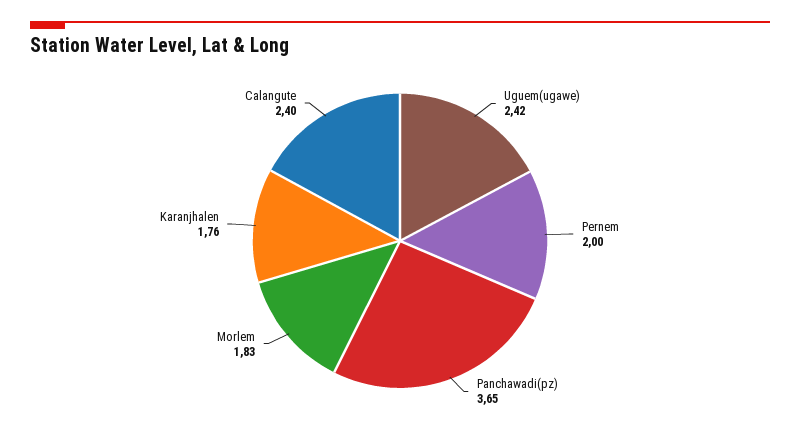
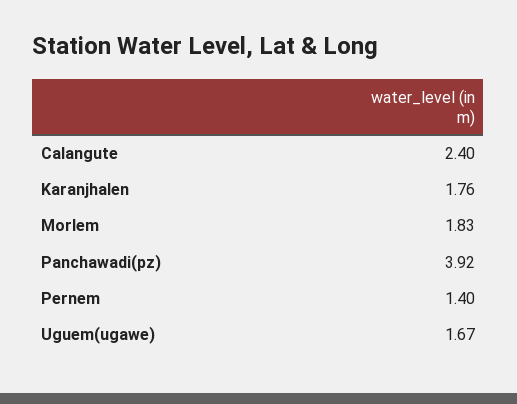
Uguem(ugawe): 2.42 -> 1.67
Pernem: 2 -> 1.4
Panchawadi(pz): 3.65 -> 3.92

